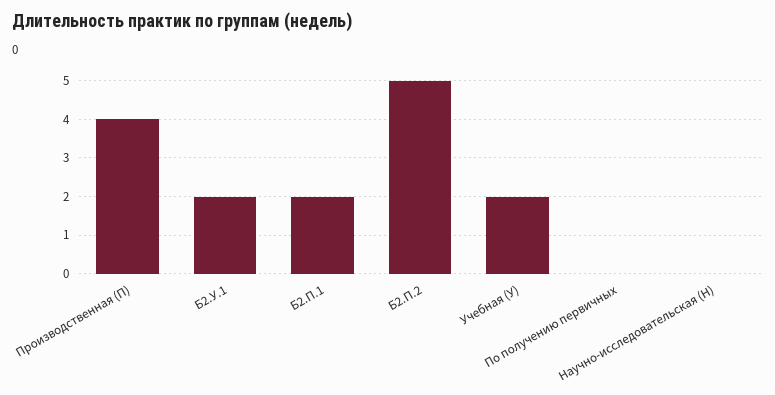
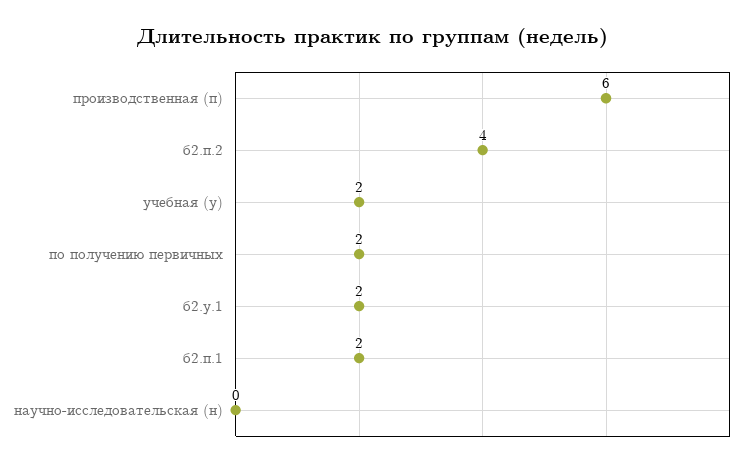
Производственная (П): 4 -> 6
Б2.П.2: 5 -> 4
По получению первичных: 0 -> 2

